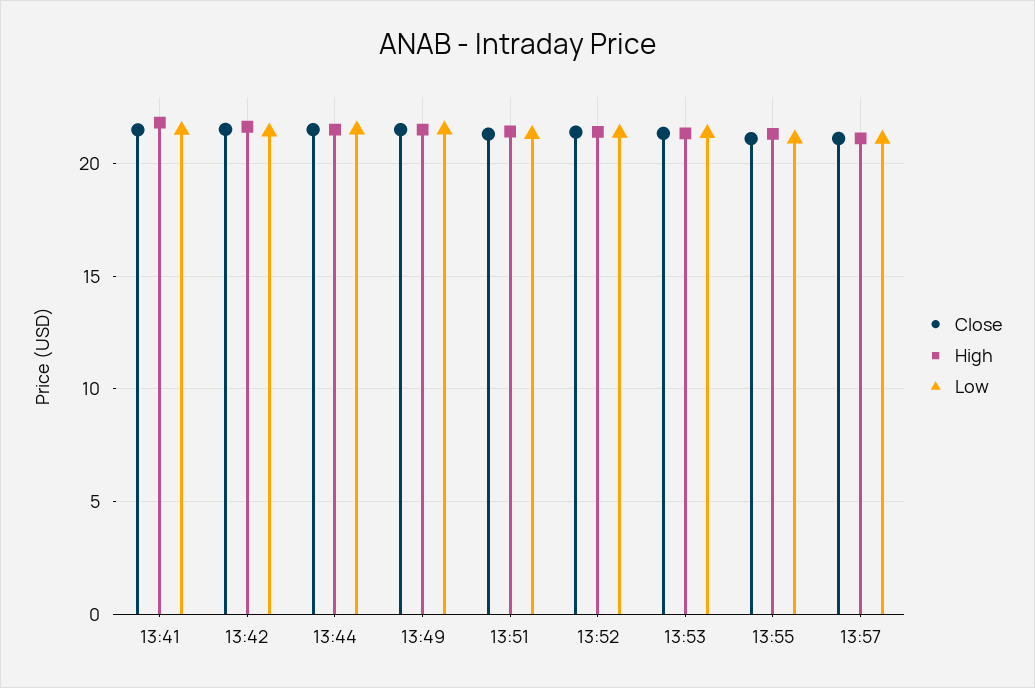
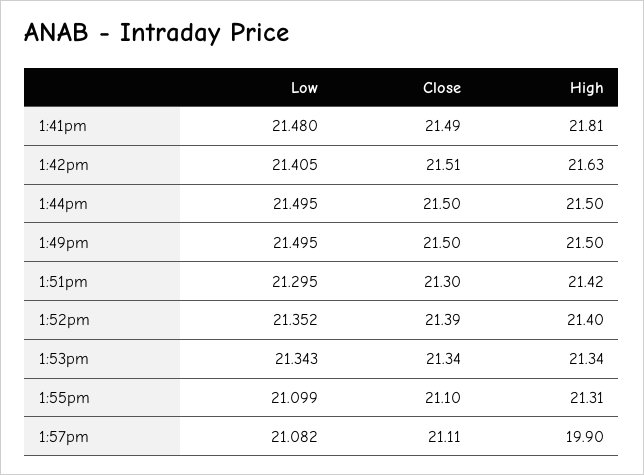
High, 13:57: 21 -> 19.9

